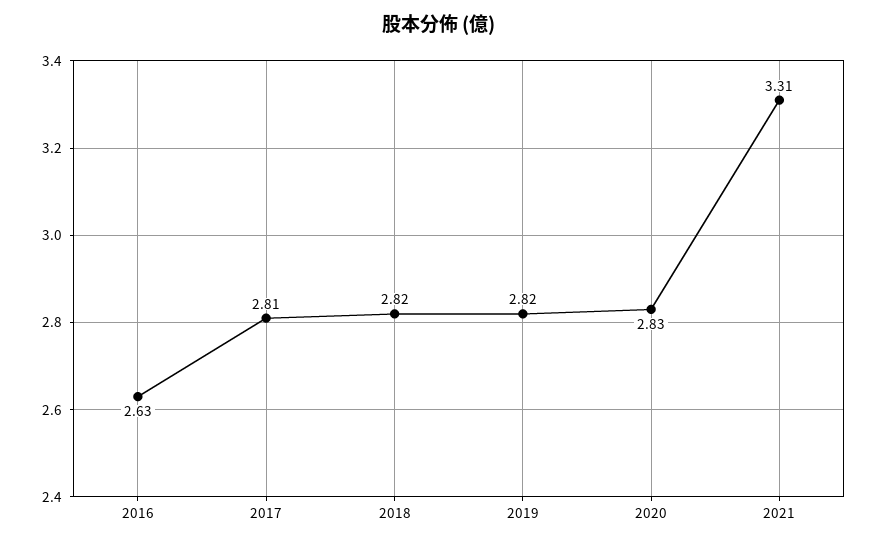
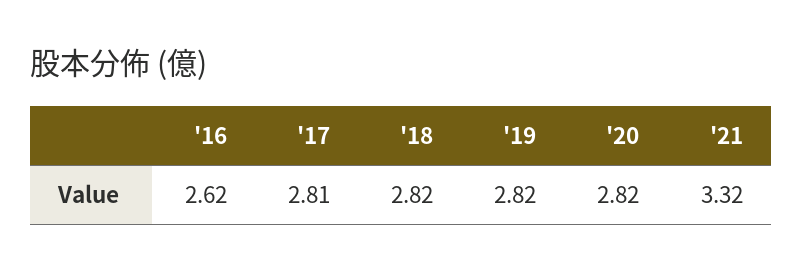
2016: 2.63 -> 2.62
2020: 2.83 -> 2.82
2021: 3.31 -> 3.32

